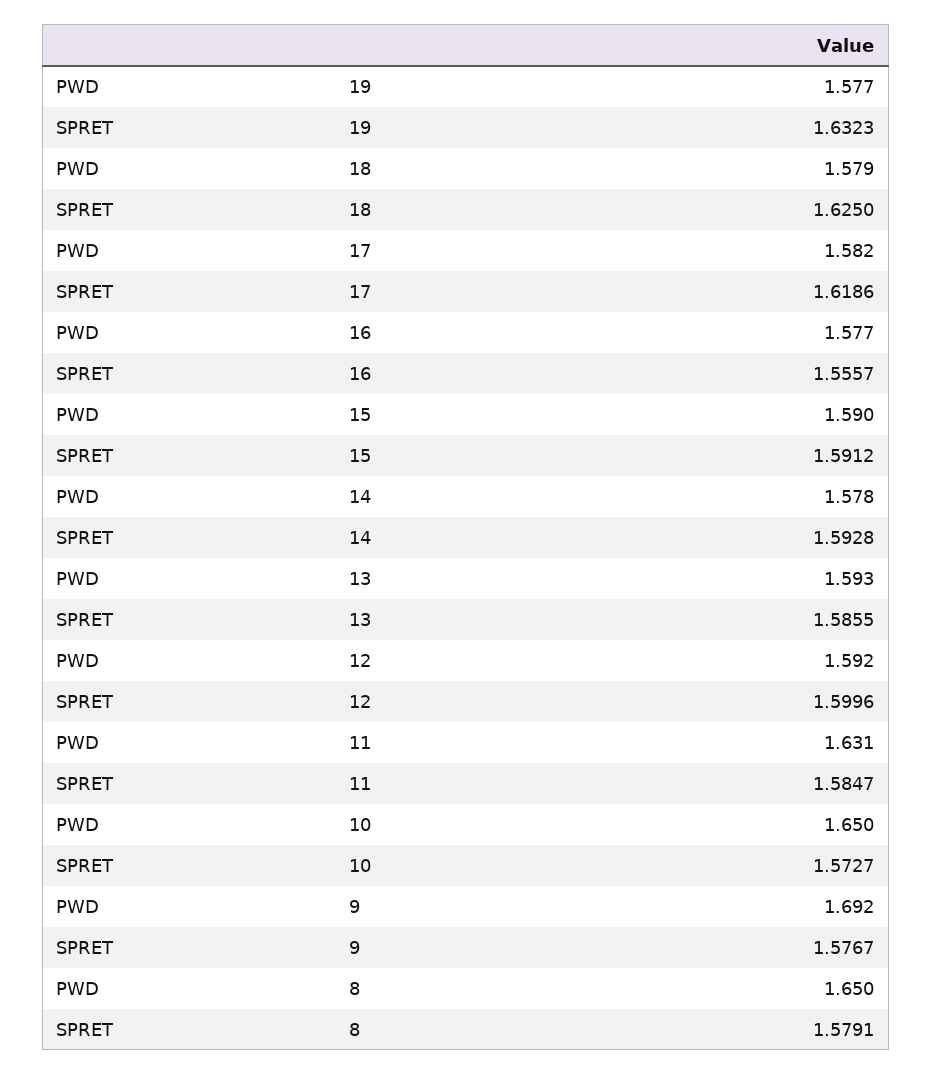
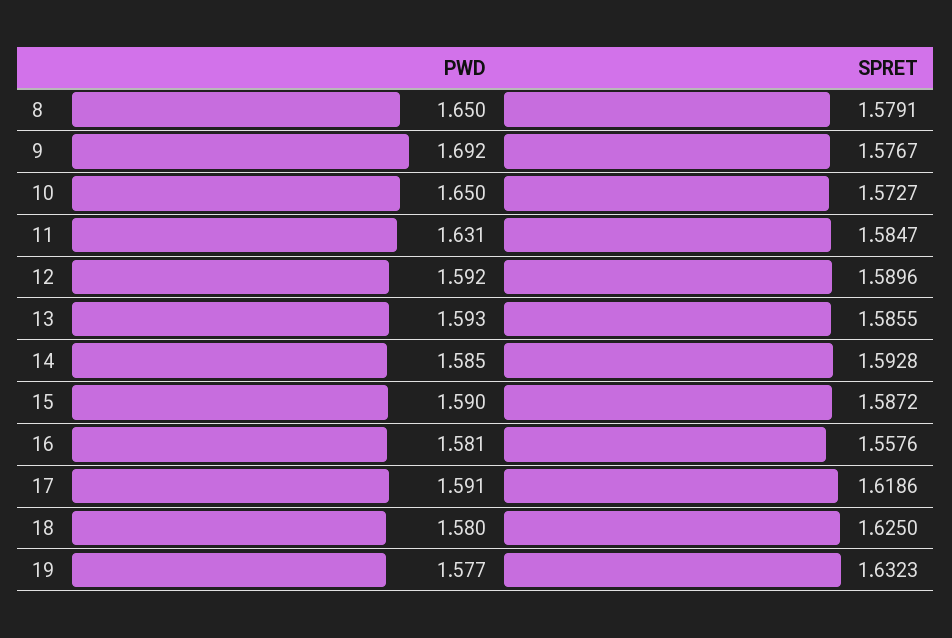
PWD, 18: 1.579 -> 1.58
PWD, 17: 1.582 -> 1.591
PWD, 16: 1.577 -> 1.581
SPRET, 16: 1.5557 -> 1.5576
SPRET, 15: 1.5912 -> 1.5872
PWD, 14: 1.578 -> 1.585
SPRET, 12: 1.5996 -> 1.5896

